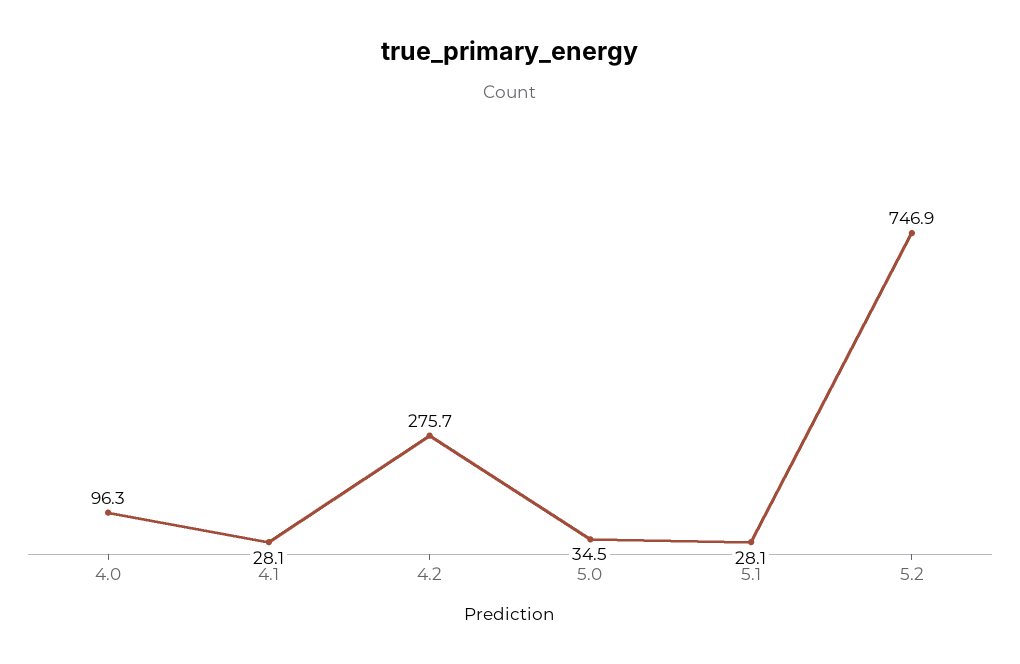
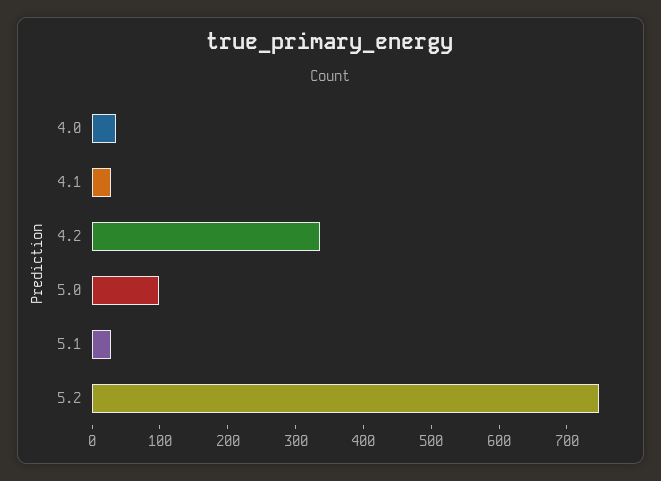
4.0: 96.3 -> 40
4.2: 275.7 -> 340
5.0: 34.5 -> 100

